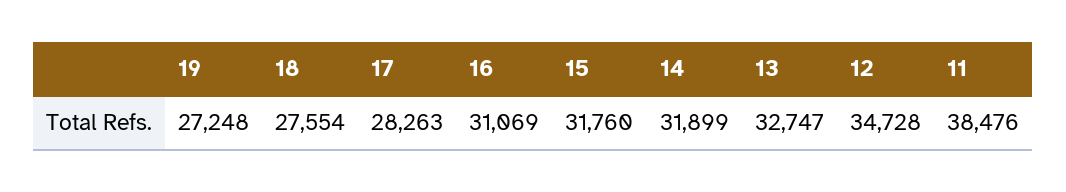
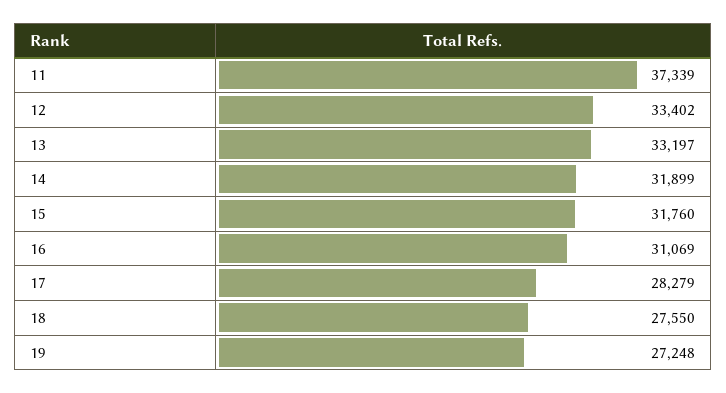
18: 27554 -> 27550
17: 28263 -> 28279
13: 32747 -> 33197
12: 34728 -> 33402
11: 38476 -> 37339

